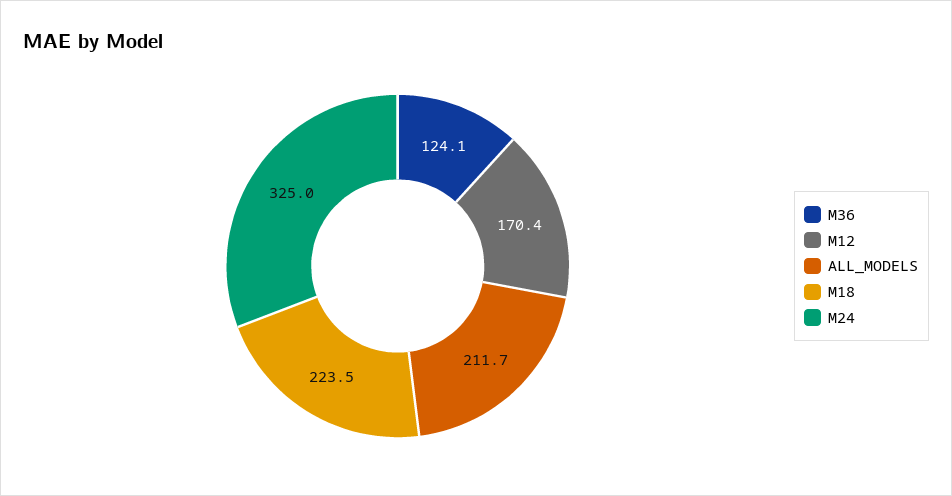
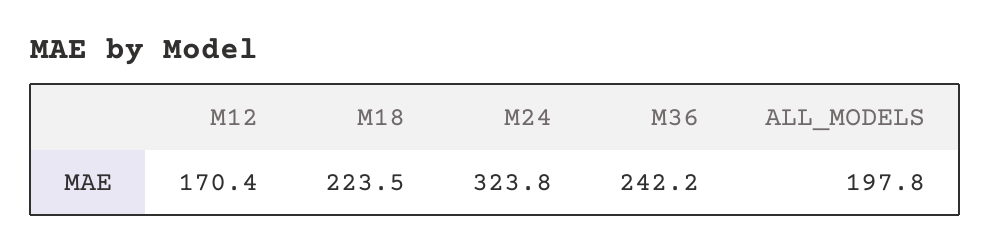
M36: 124.1 -> 242.2
ALL_MODELS: 211.7 -> 197.8
M24: 325 -> 323.8

